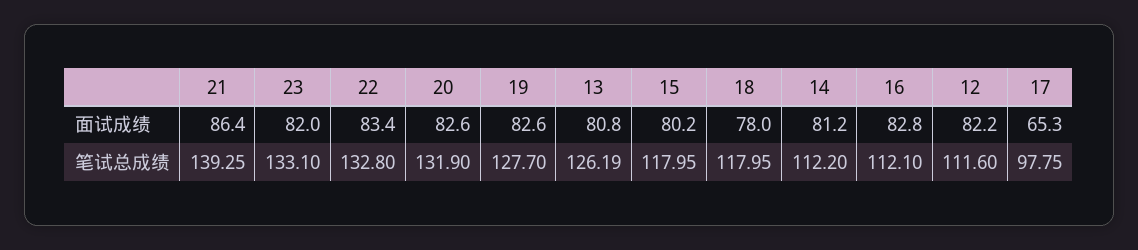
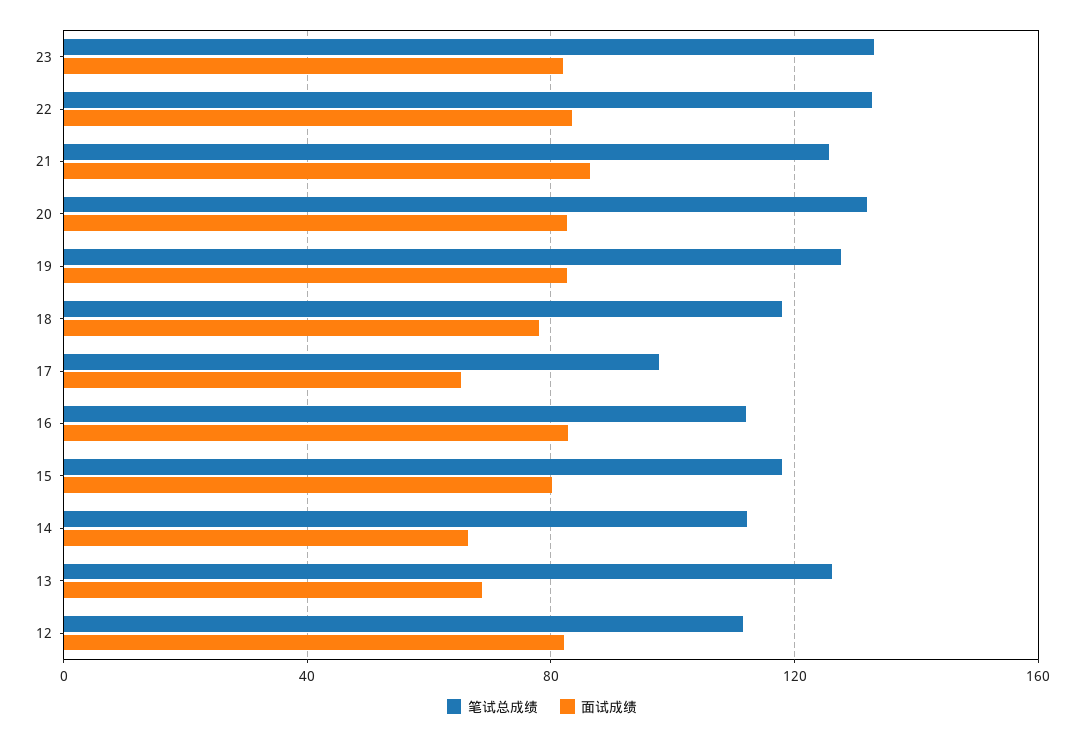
面试成绩, 13: 80.8 -> 70
面试成绩, 14: 81.2 -> 65
笔试总成绩, 21: 139.25 -> 125

